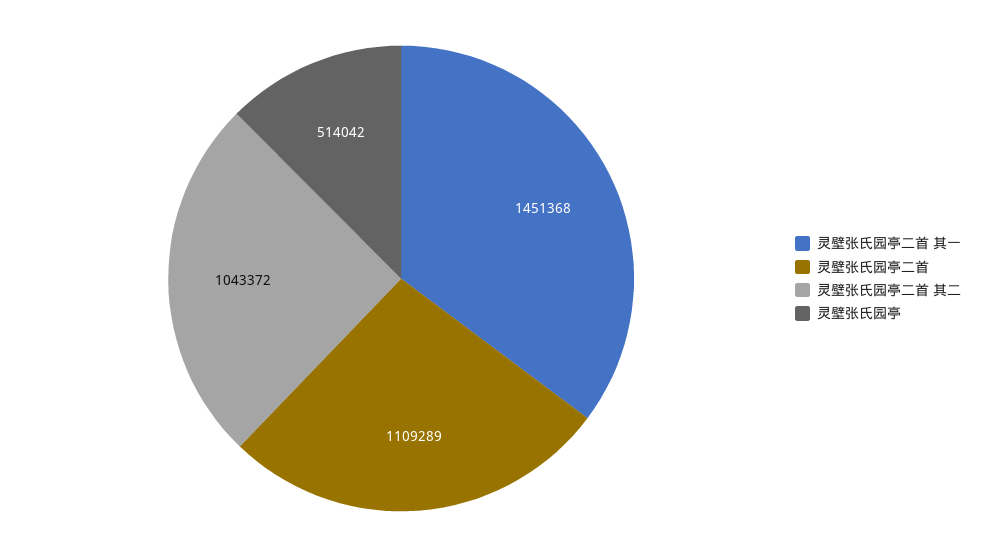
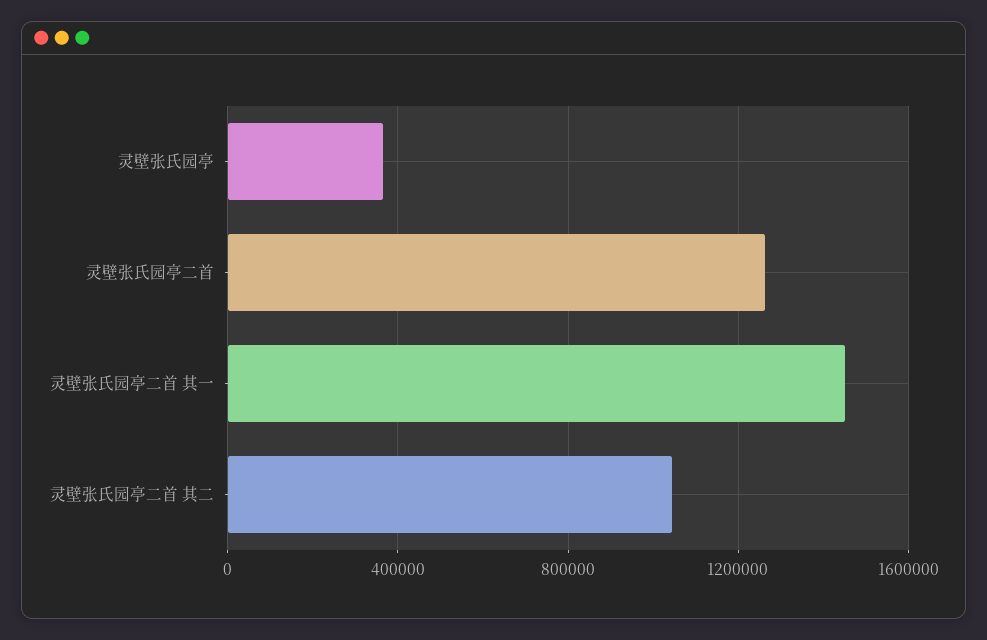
灵壁张氏园亭二首: 1109289 -> 1250000
灵壁张氏园亭: 514042 -> 350000

